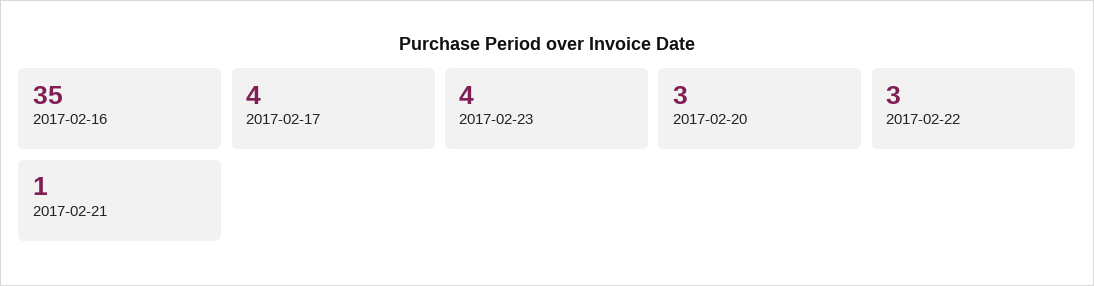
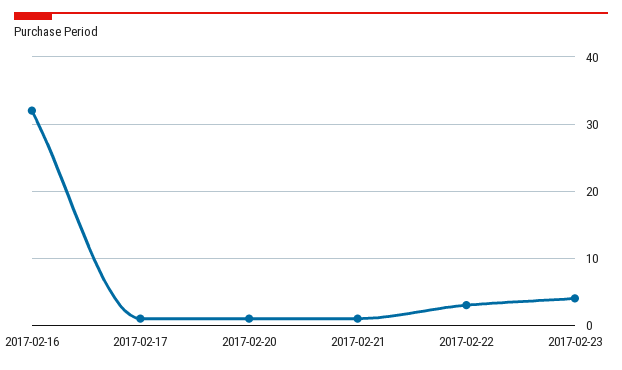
2017-02-16: 35 -> 32
2017-02-17: 4 -> 1
2017-02-20: 3 -> 1

